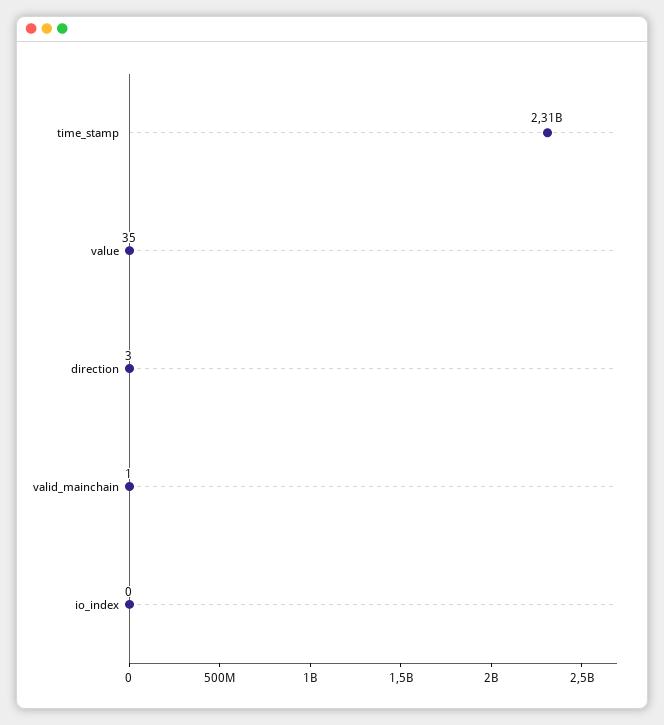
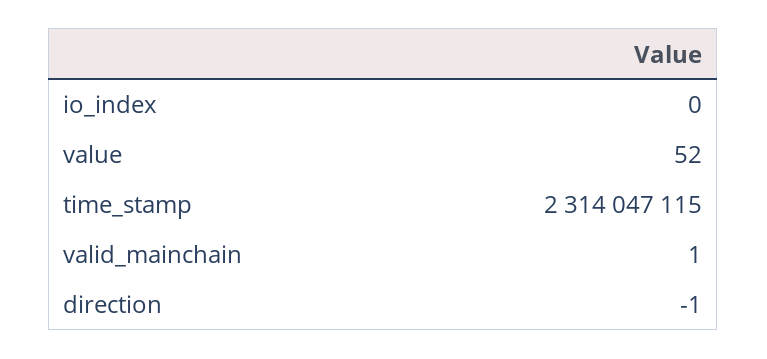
value: 35 -> 52
direction: 3 -> -1

